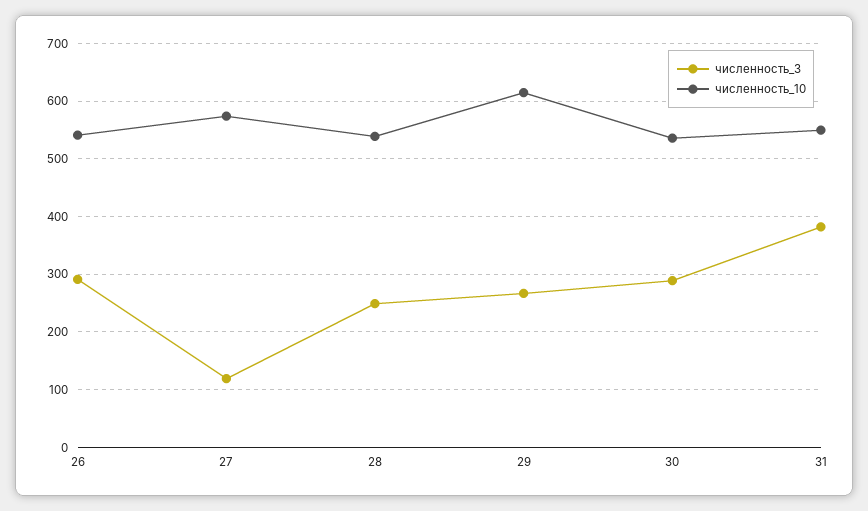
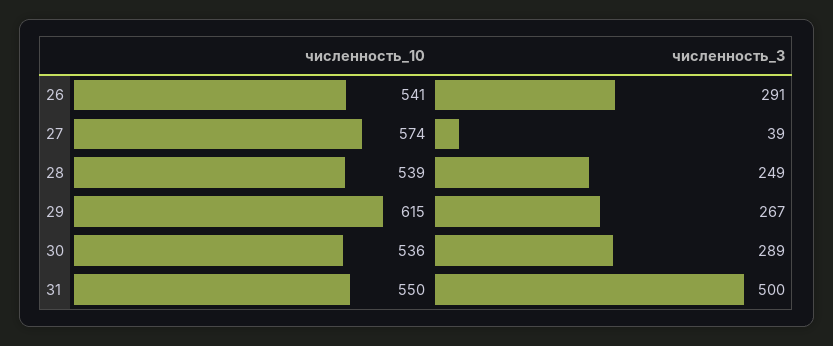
численность_3, 27: 120 -> 39
численность_3, 31: 380 -> 500

